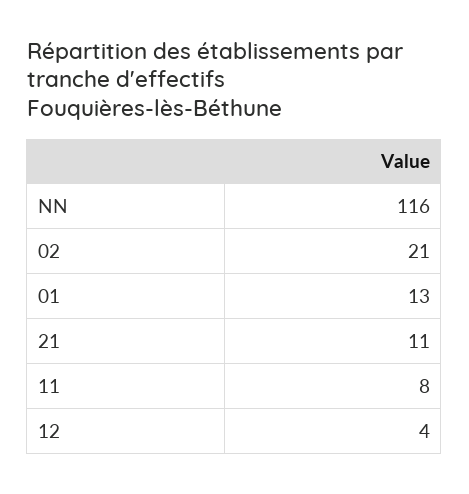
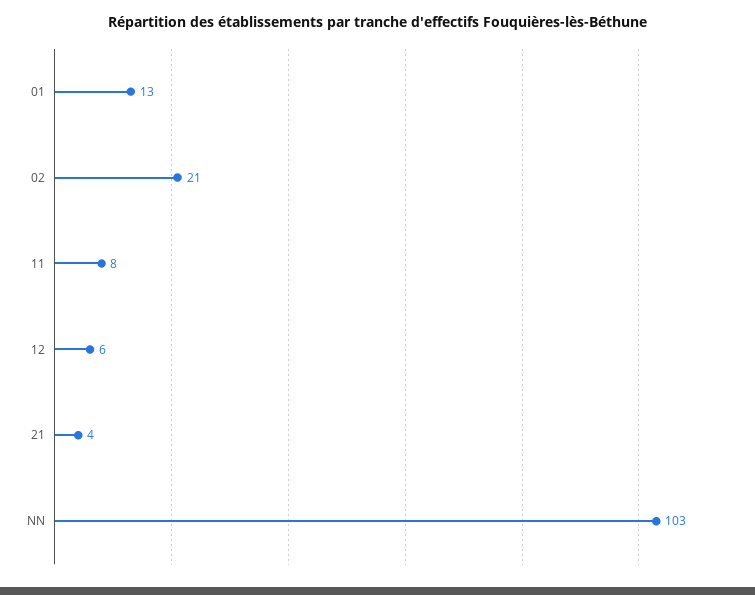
NN: 116 -> 103
21: 11 -> 4
12: 4 -> 6

